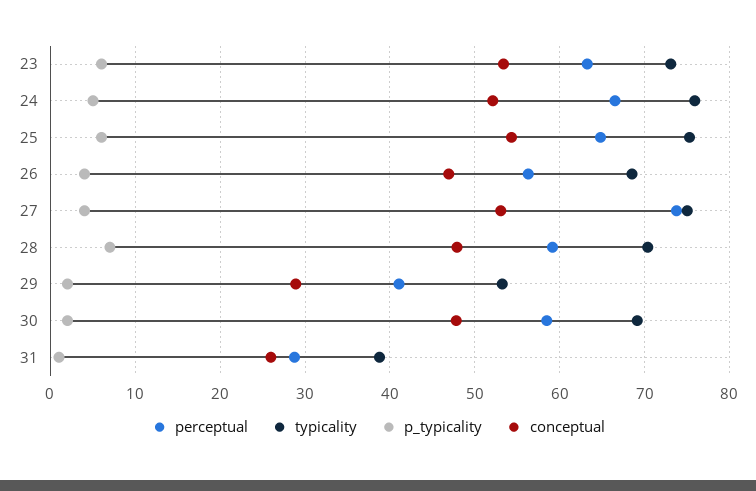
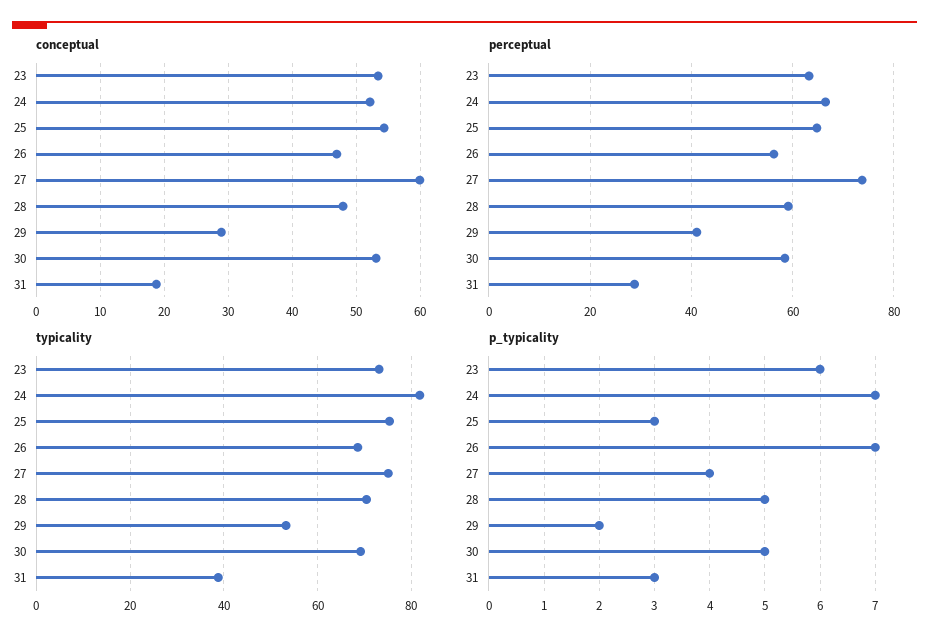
typicality, 24: 76 -> 82
p_typicality, 24: 5 -> 7
p_typicality, 25: 6 -> 3
p_typicality, 26: 4 -> 7
conceptual, 27: 53 -> 60
p_typicality, 28: 7 -> 5
p_typicality, 30: 2 -> 5
conceptual, 30: 48 -> 53
p_typicality, 31: 1 -> 3
conceptual, 31: 26 -> 19

